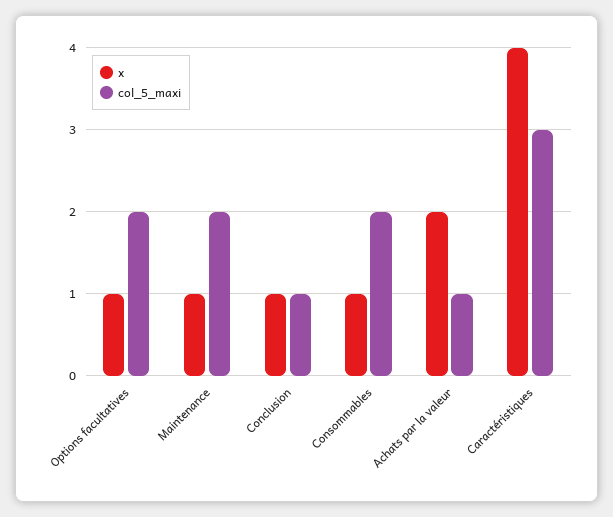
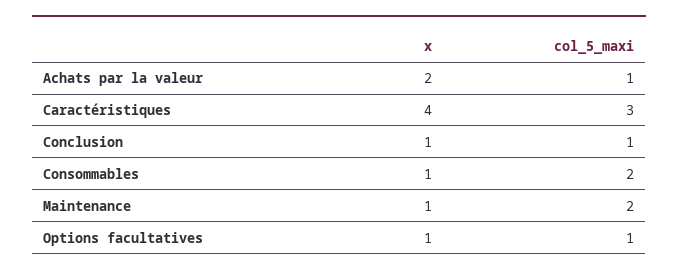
col_5_maxi, Options facultatives: 2 -> 1

